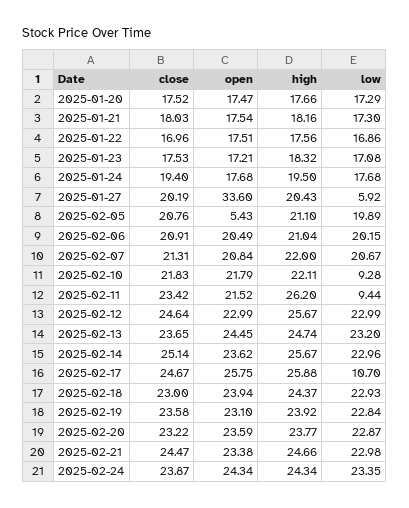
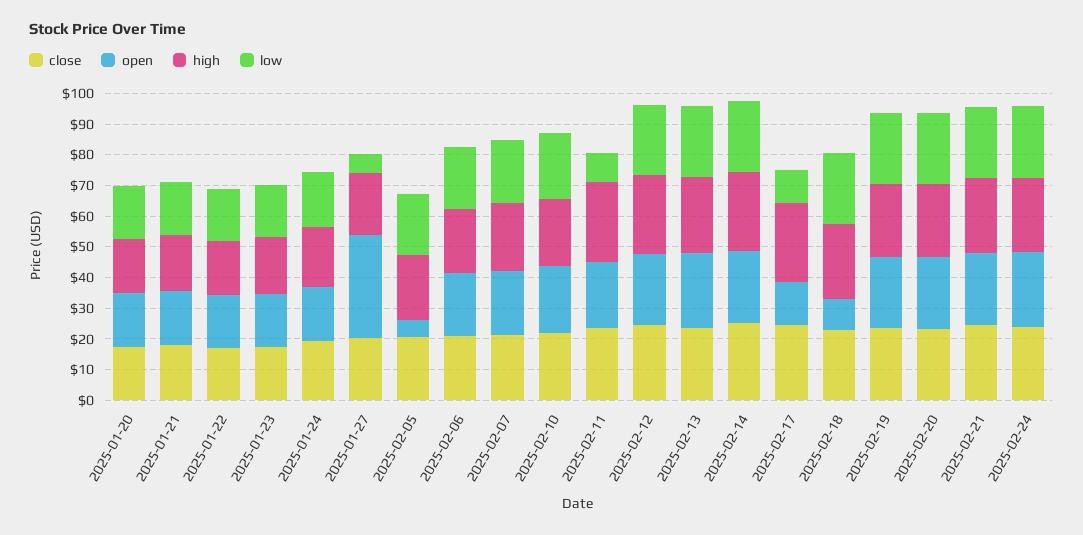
low, 2025-02-10: 9.28 -> 20
open, 2025-02-17: 25.75 -> 15
open, 2025-02-18: 23.94 -> 10

